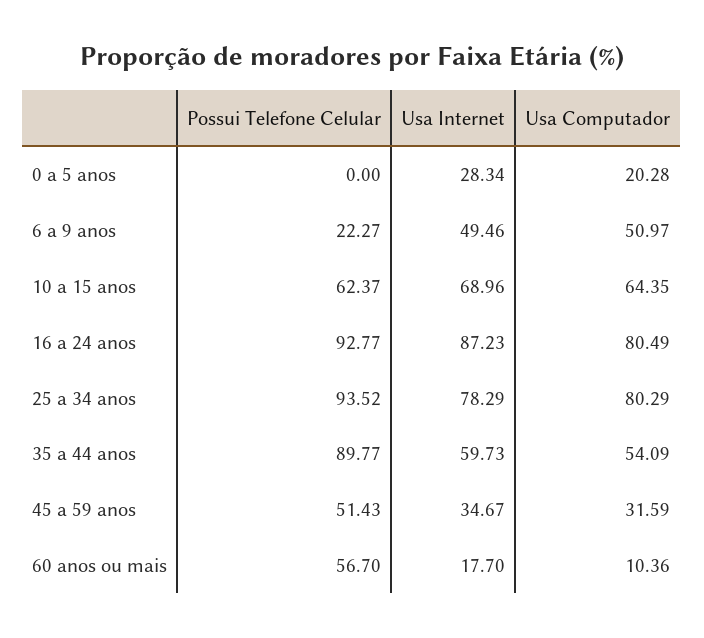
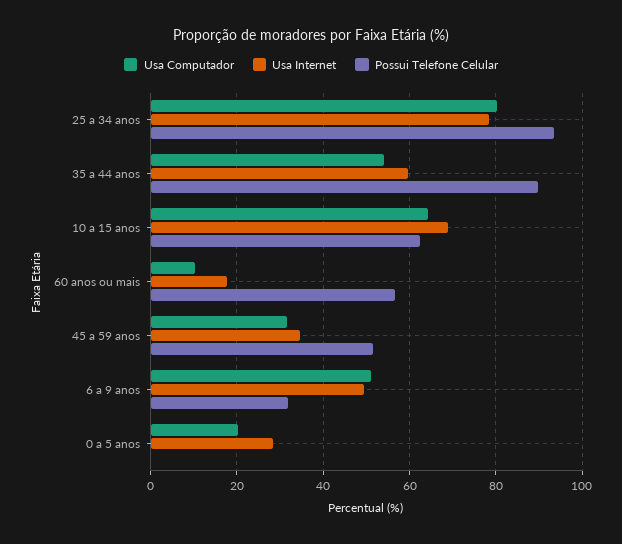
Possui Telefone Celular, 6 a 9 anos: 22.27 -> 32
Possui Telefone Celular, 16 a 24 anos: 92.77 -> none
Usa Internet, 16 a 24 anos: 87.23 -> none
Usa Computador, 16 a 24 anos: 80.49 -> none

